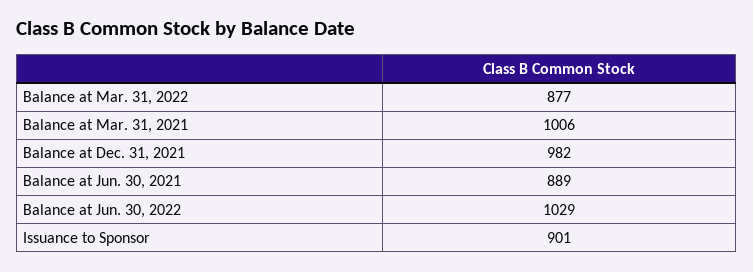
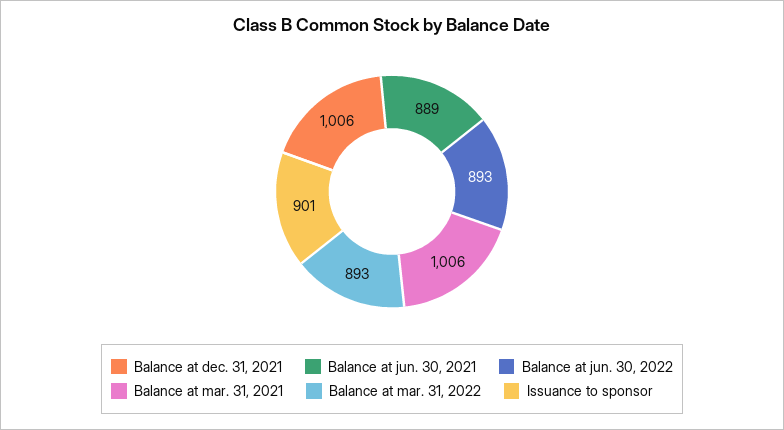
Balance at Mar. 31, 2022: 877 -> 893
Balance at Dec. 31, 2021: 982 -> 1006
Balance at Jun. 30, 2022: 1029 -> 893

